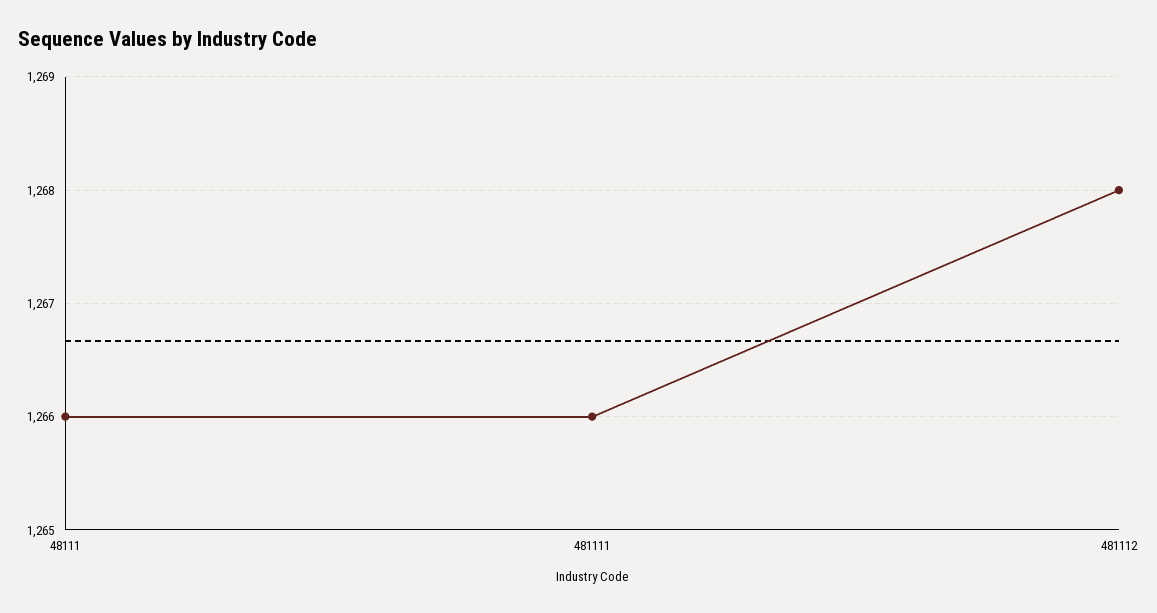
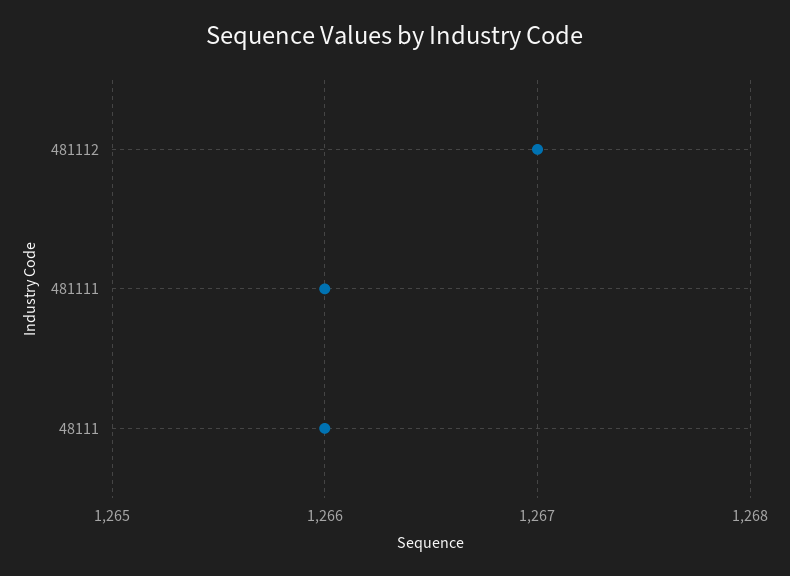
481112: 1268 -> 1267

